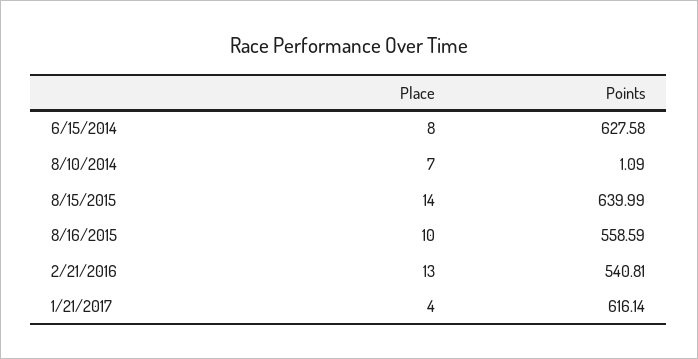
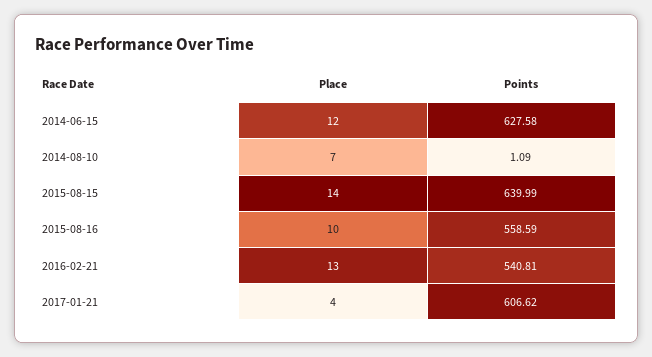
Place, 6/15/2014: 8 -> 12
Points, 1/21/2017: 616.14 -> 606.62

